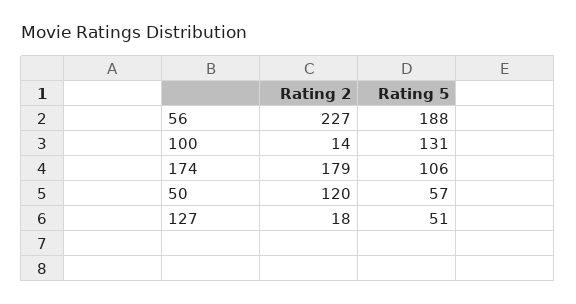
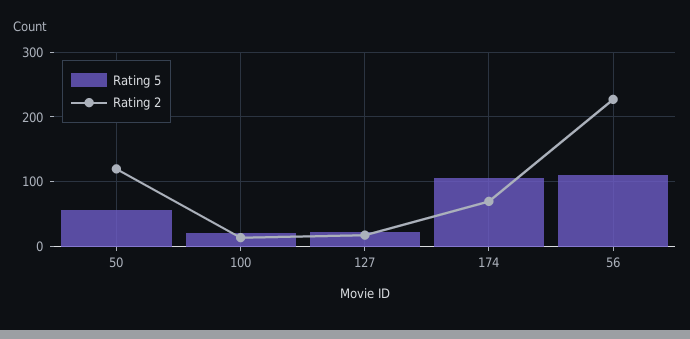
Rating 5, 56: 188 -> 110
Rating 5, 100: 131 -> 20
Rating 2, 174: 179 -> 70
Rating 5, 127: 51 -> 20

